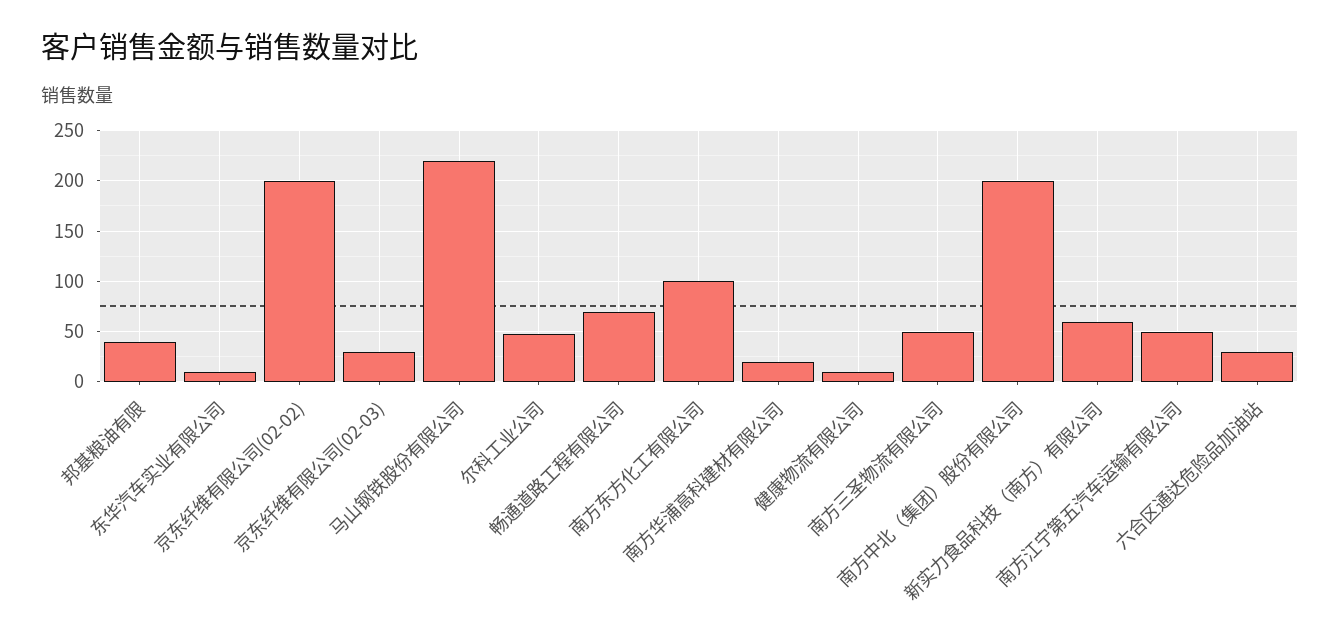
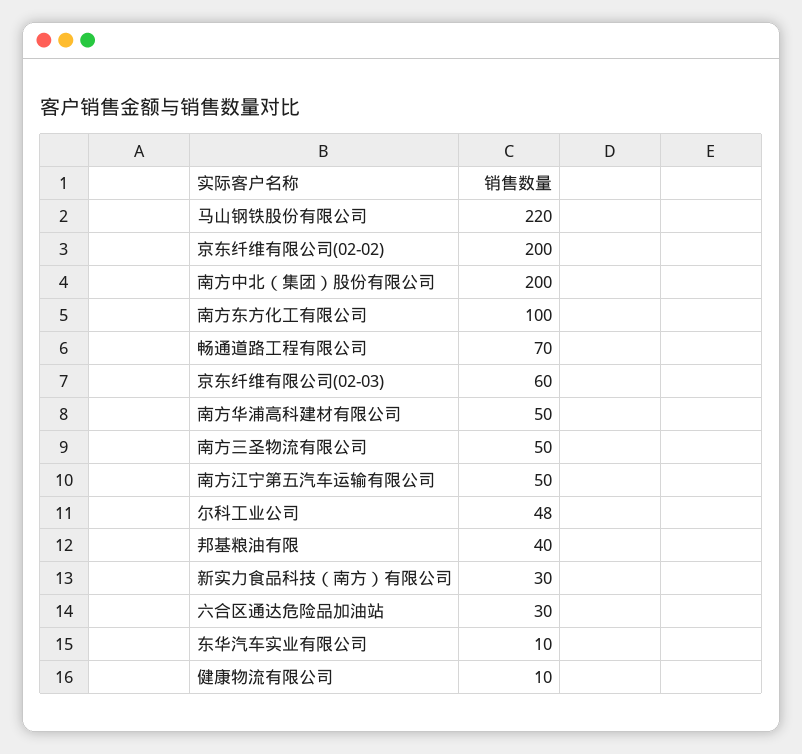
京东纤维有限公司(02-03): 30 -> 60
南方华浦高科建材有限公司: 20 -> 50
新实力食品科技（南方）有限公司: 60 -> 30

